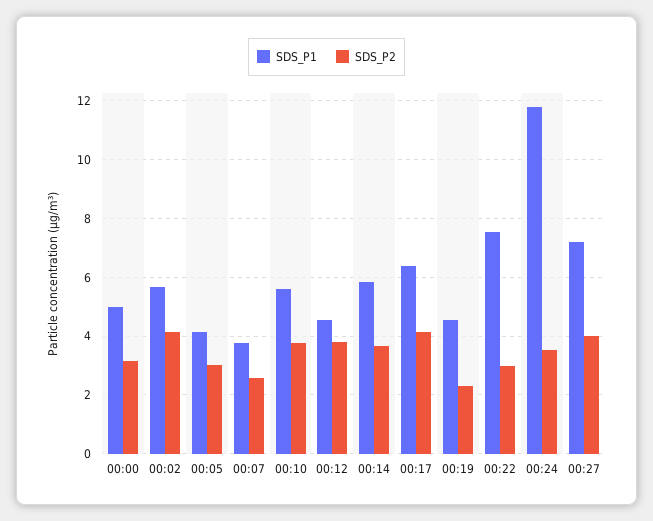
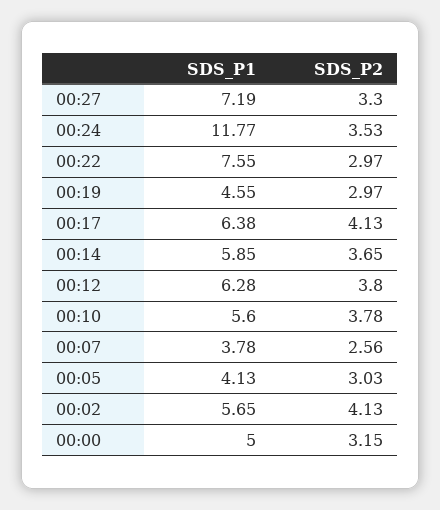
SDS_P1, 00:12: 4.5 -> 6.28
SDS_P2, 00:19: 2.25 -> 2.97
SDS_P2, 00:27: 4 -> 3.3

